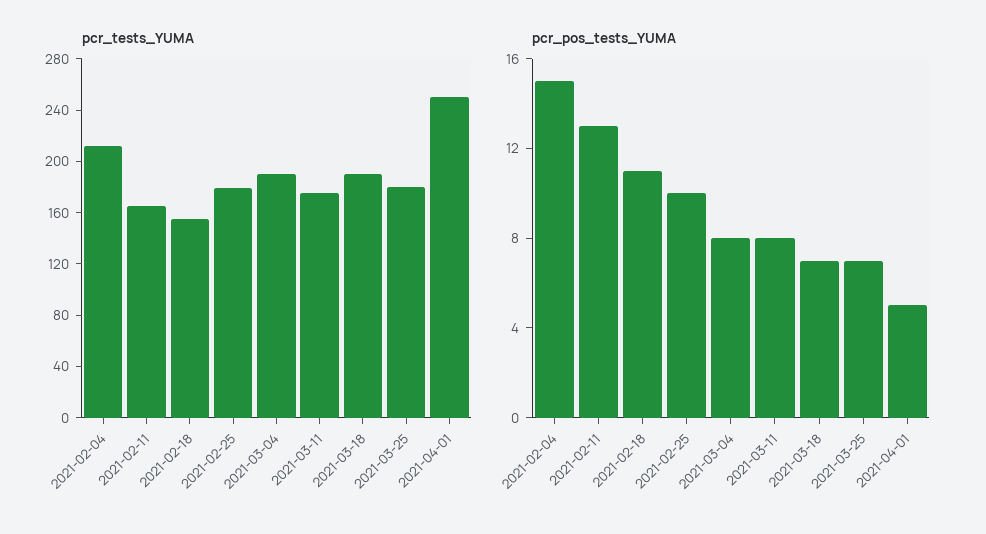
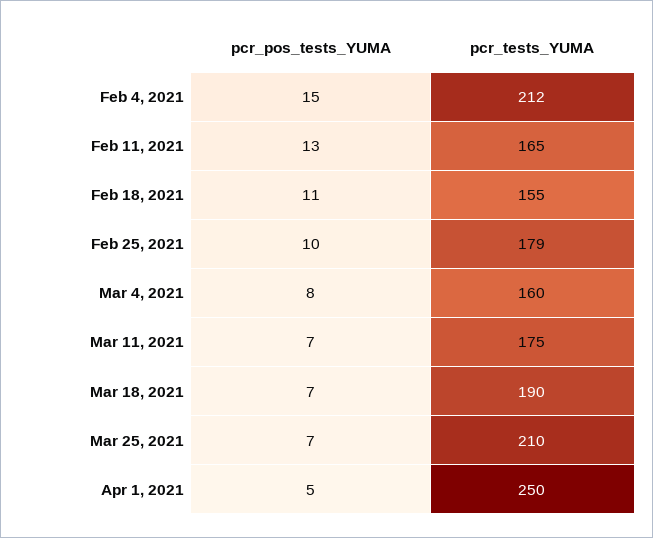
pcr_tests_YUMA, 2021-03-04: 190 -> 160
pcr_tests_YUMA, 2021-03-25: 180 -> 210
pcr_pos_tests_YUMA, 2021-03-11: 8 -> 7

